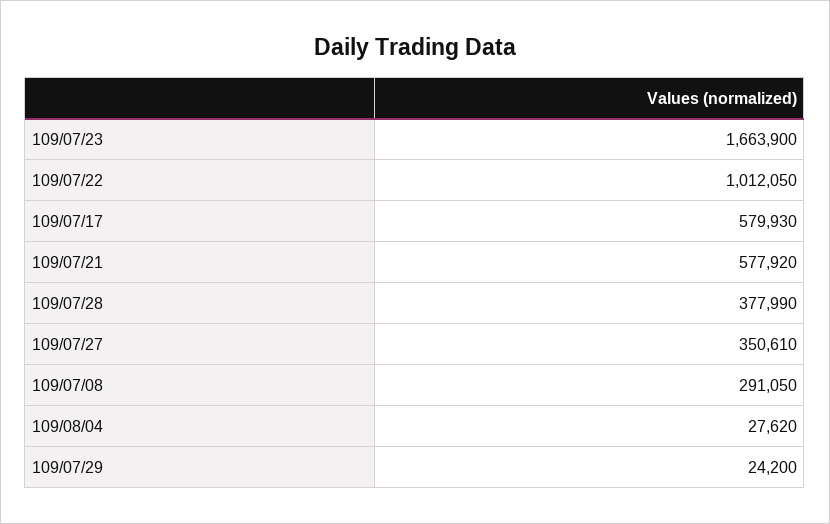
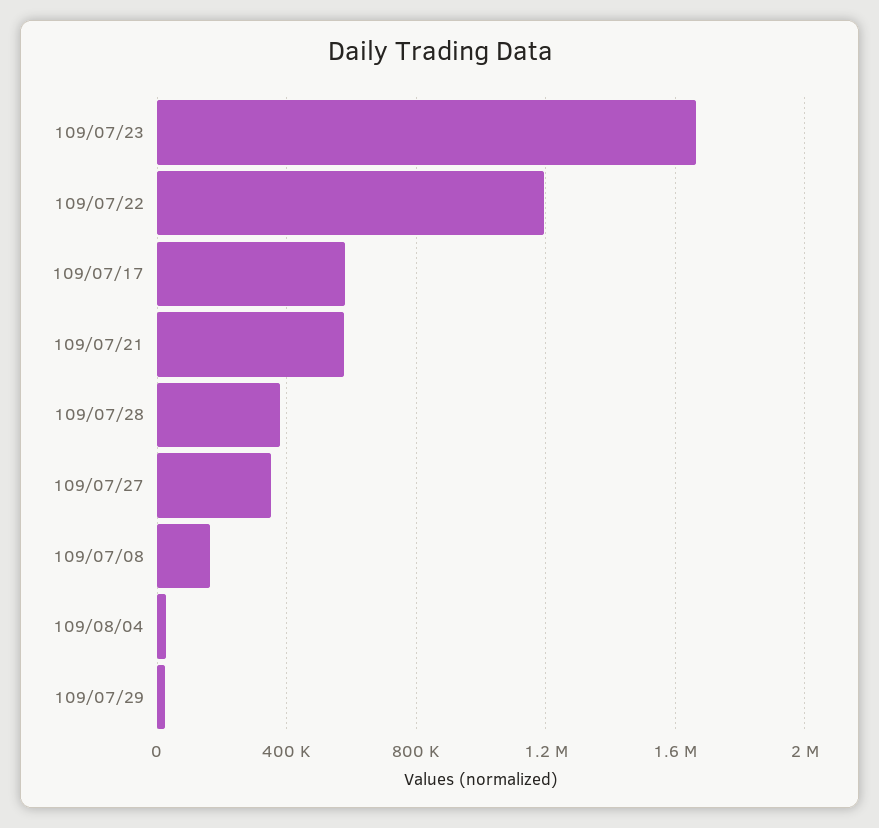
109/07/22: 1012050 -> 1200000
109/07/08: 291050 -> 150000

